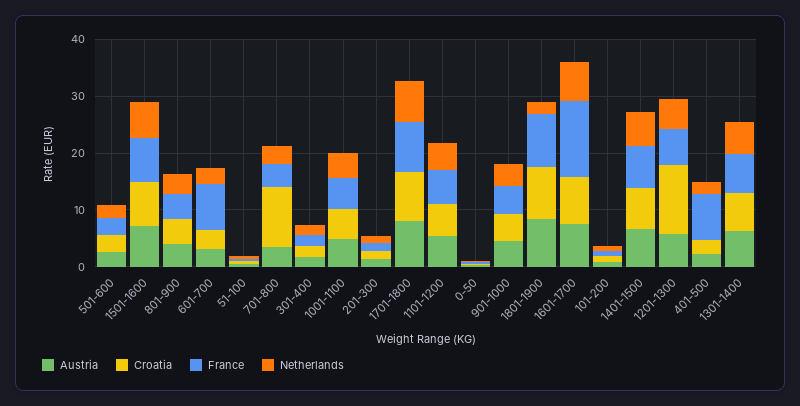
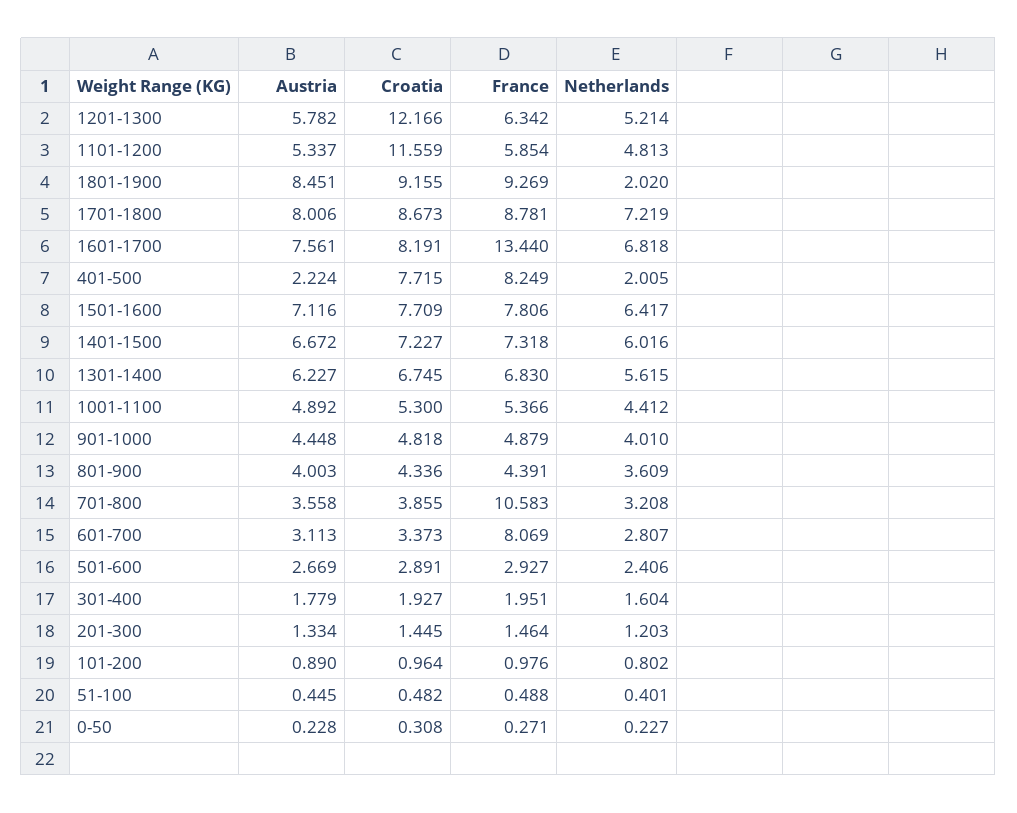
Croatia, 701-800: 10 -> 3.855
France, 701-800: 4 -> 10.583
Croatia, 1101-1200: 6 -> 11.559
Croatia, 401-500: 2 -> 7.715

